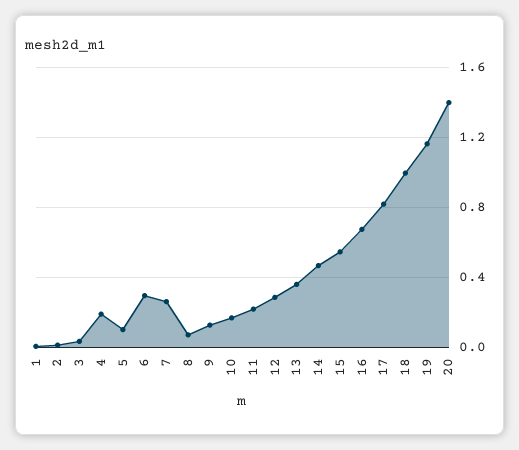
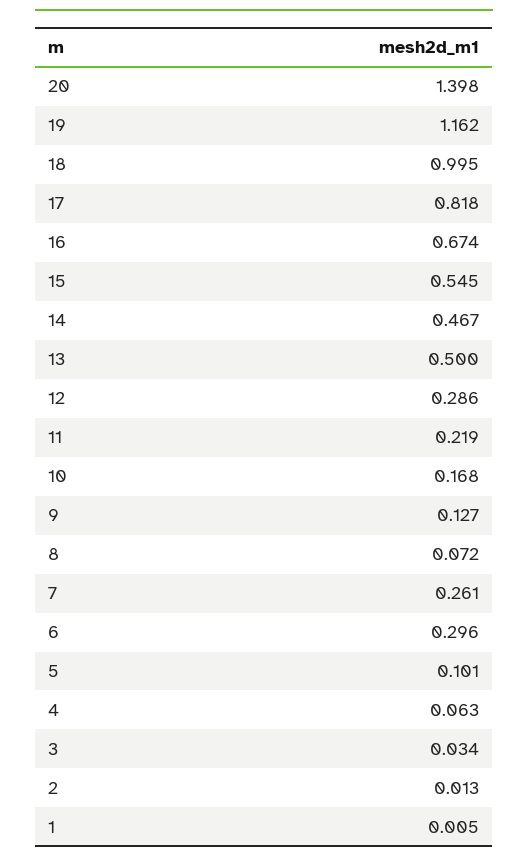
4: 0.2 -> 0.063
13: 0.35 -> 0.5

